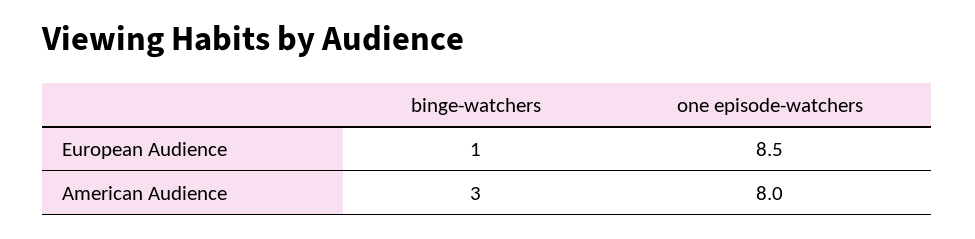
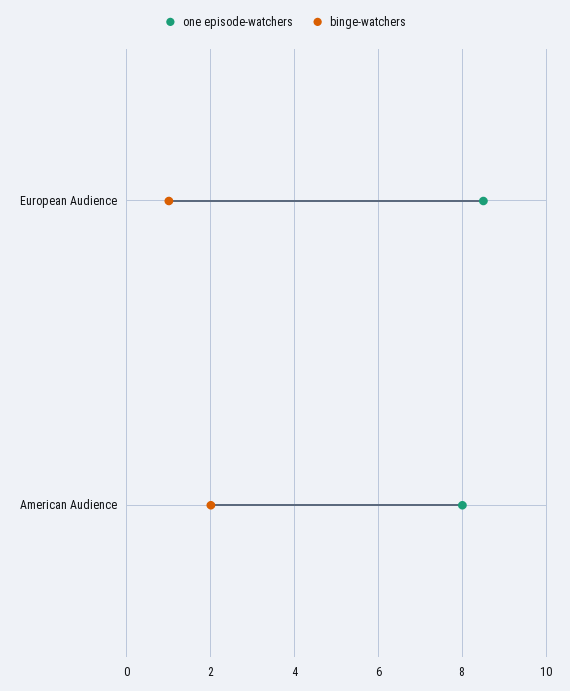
binge-watchers, American Audience: 3 -> 2

